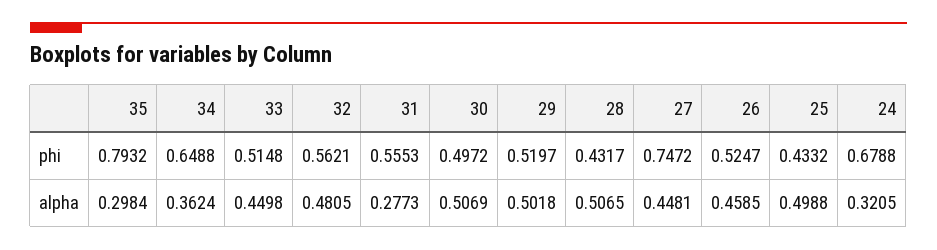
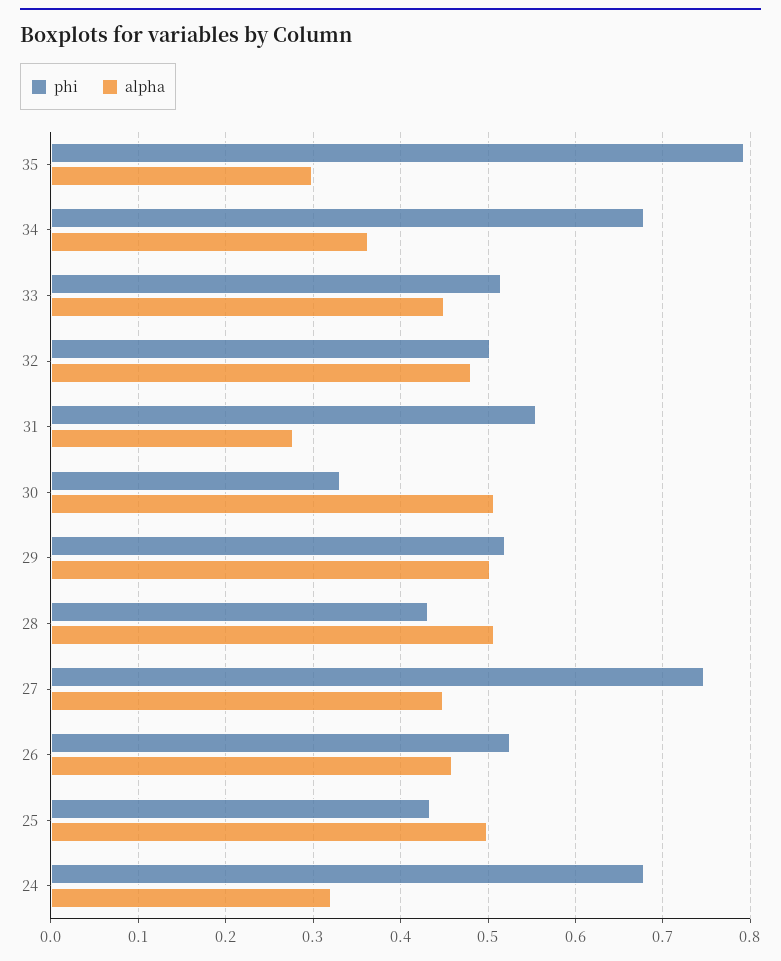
phi, 34: 0.6488 -> 0.68
phi, 32: 0.5621 -> 0.5
phi, 30: 0.4972 -> 0.33

